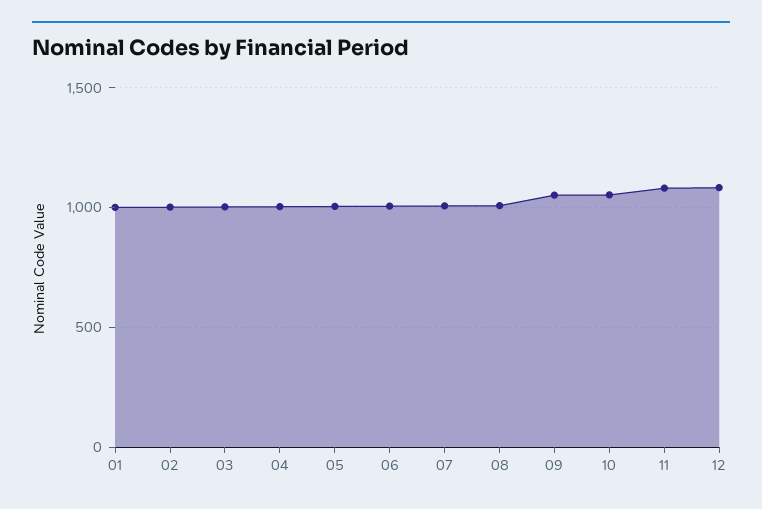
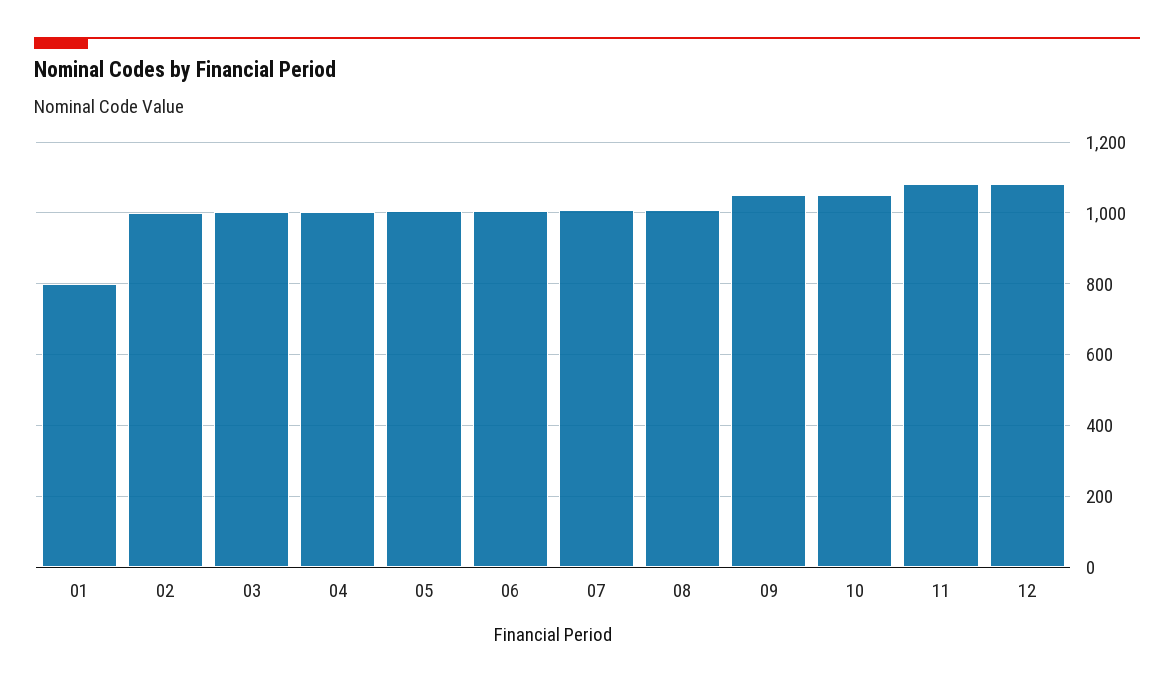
01: 1000 -> 800

